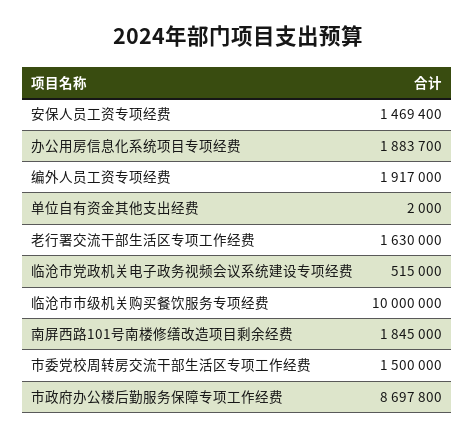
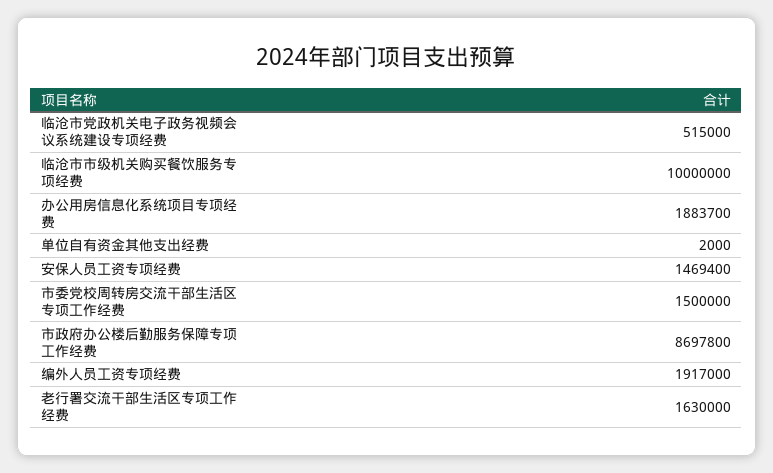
南屏西路101号南楼修缮改造项目剩余经费: 1845000 -> none

